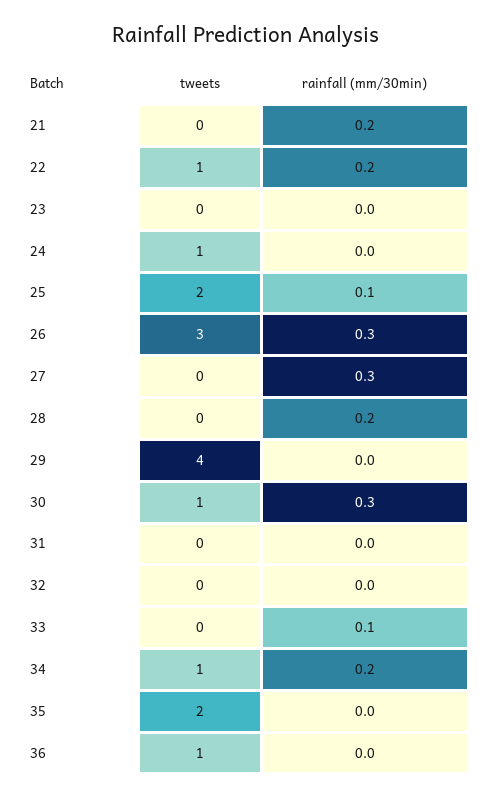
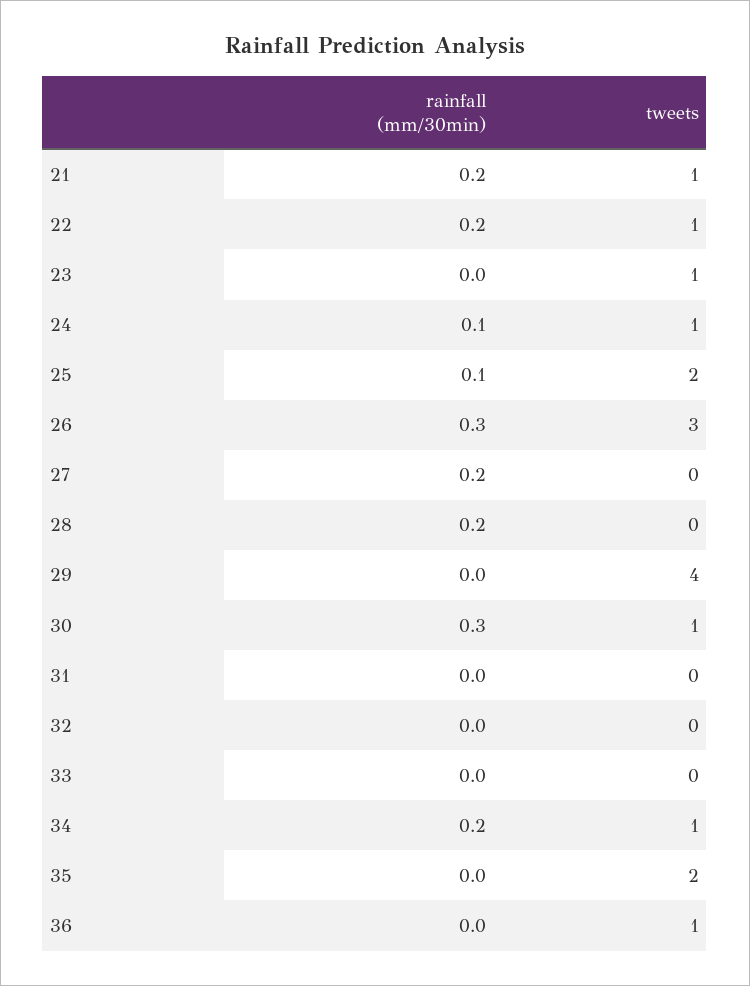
tweets, 21: 0 -> 1
tweets, 23: 0 -> 1
rainfall (mm/30min), 24: 0 -> 0.1
rainfall (mm/30min), 27: 0.3 -> 0.2
rainfall (mm/30min), 33: 0.1 -> 0

